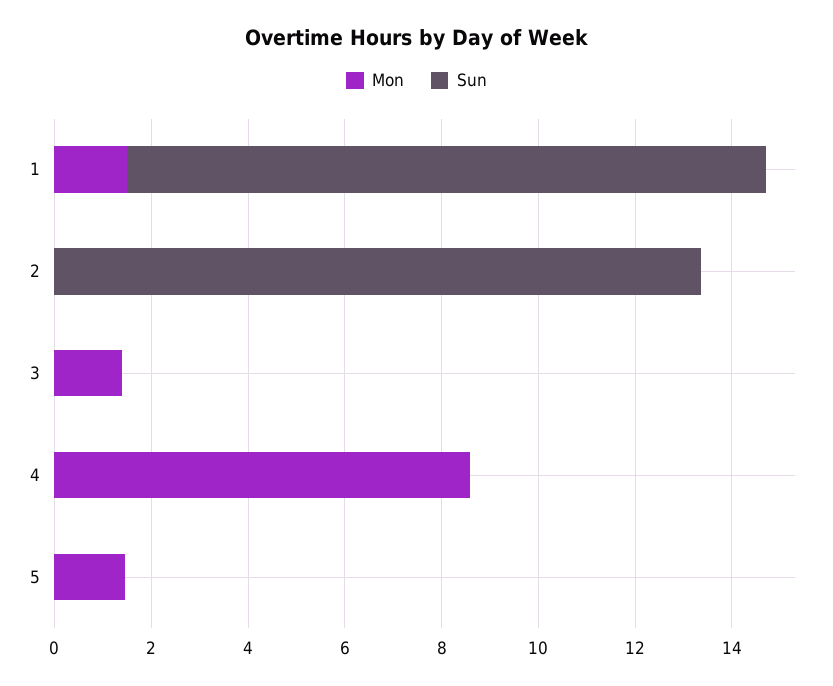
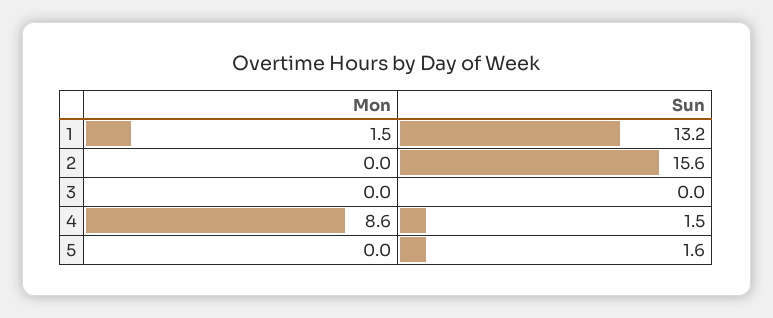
Sun, 2: 13.5 -> 15.6
Mon, 3: 1.5 -> 0
Sun, 4: 0 -> 1.5
Mon, 5: 1.5 -> 0
Sun, 5: 0 -> 1.6

